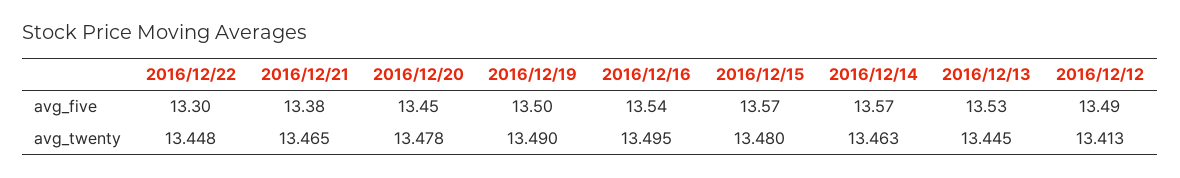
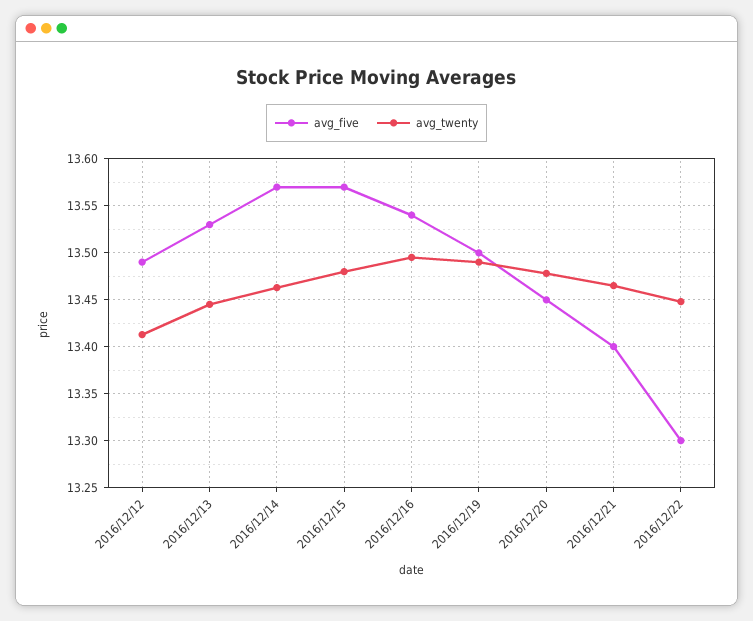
avg_five, 2016/12/21: 13.38 -> 13.4

